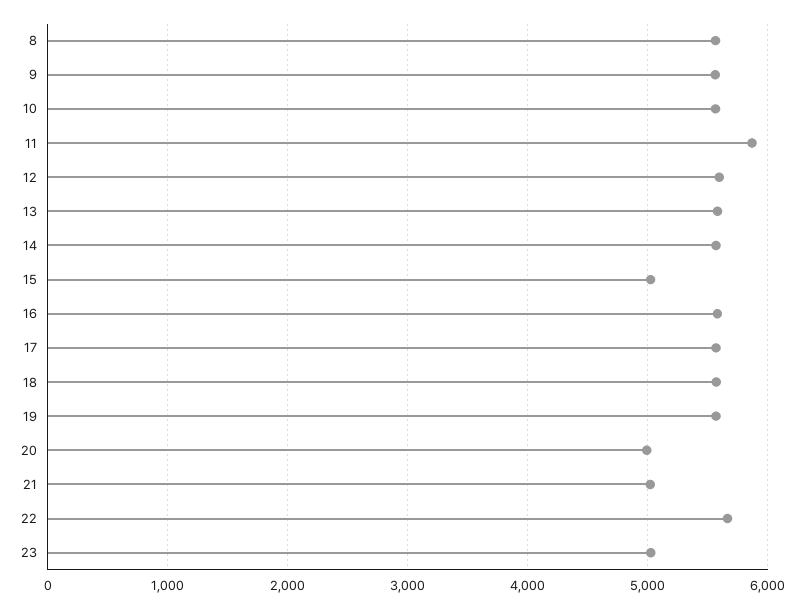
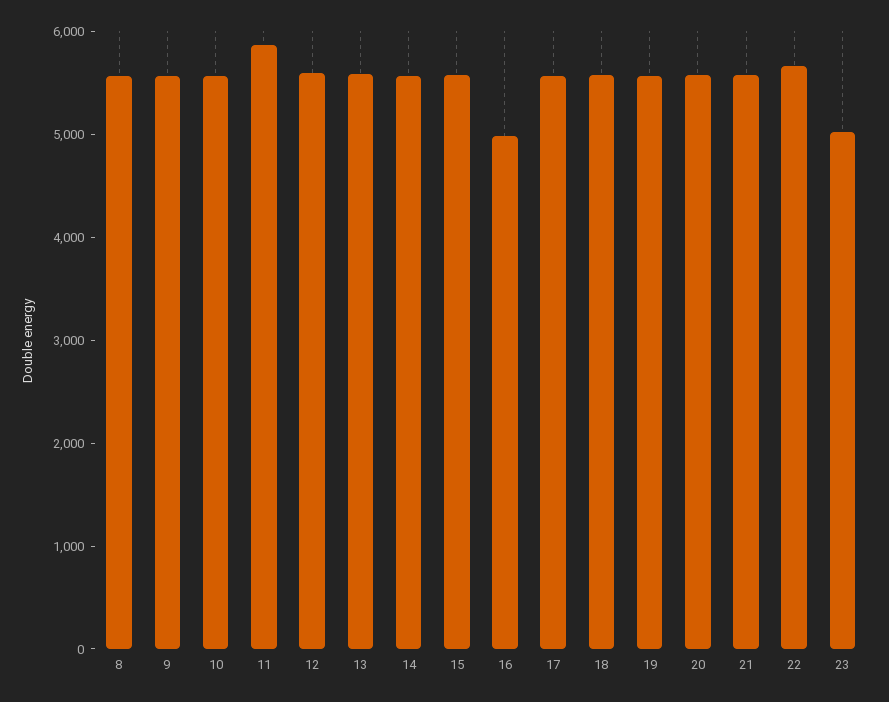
15: 5000 -> 5600
16: 5600 -> 5000
20: 5000 -> 5600
21: 5000 -> 5600

